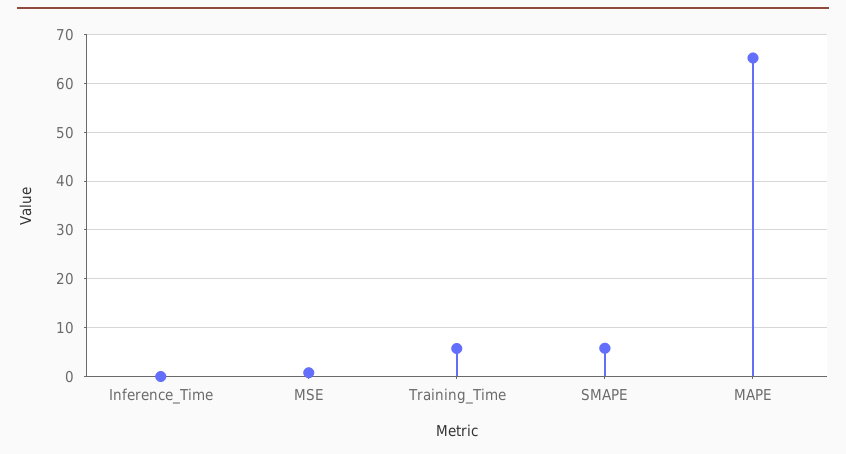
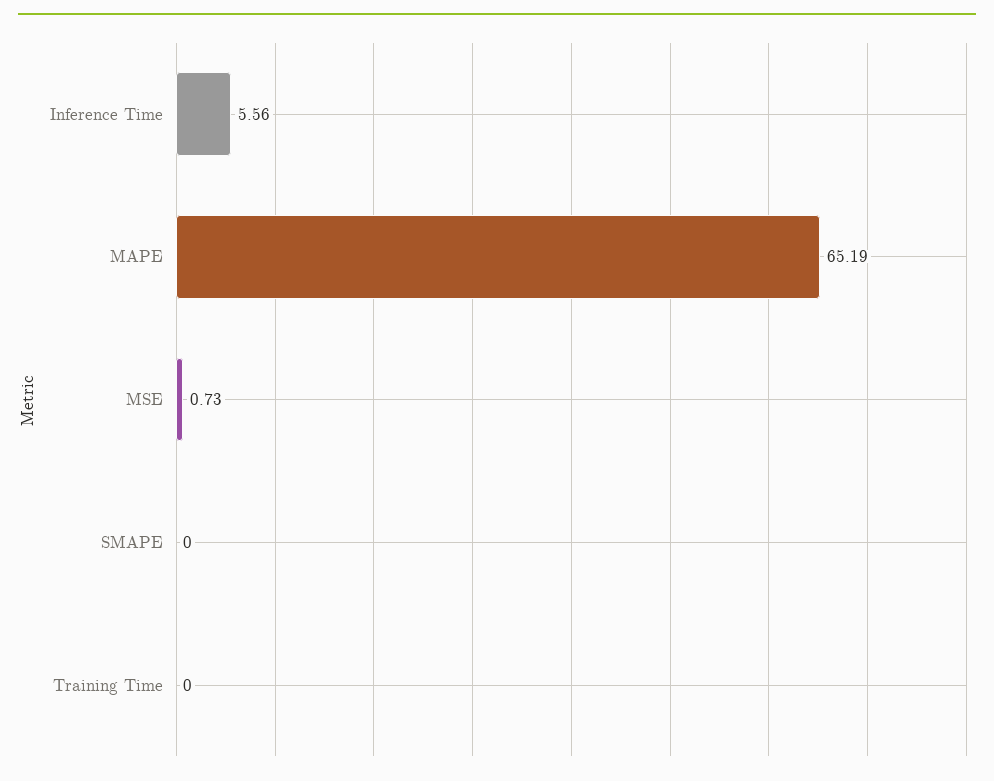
Inference_Time: 0 -> 5.56
Training_Time: 6 -> 0
SMAPE: 6 -> 0

